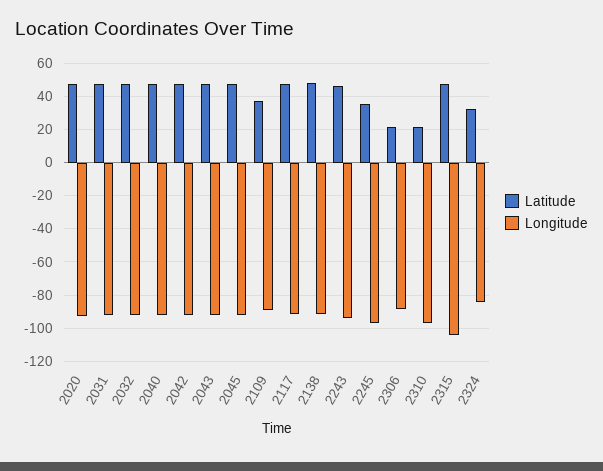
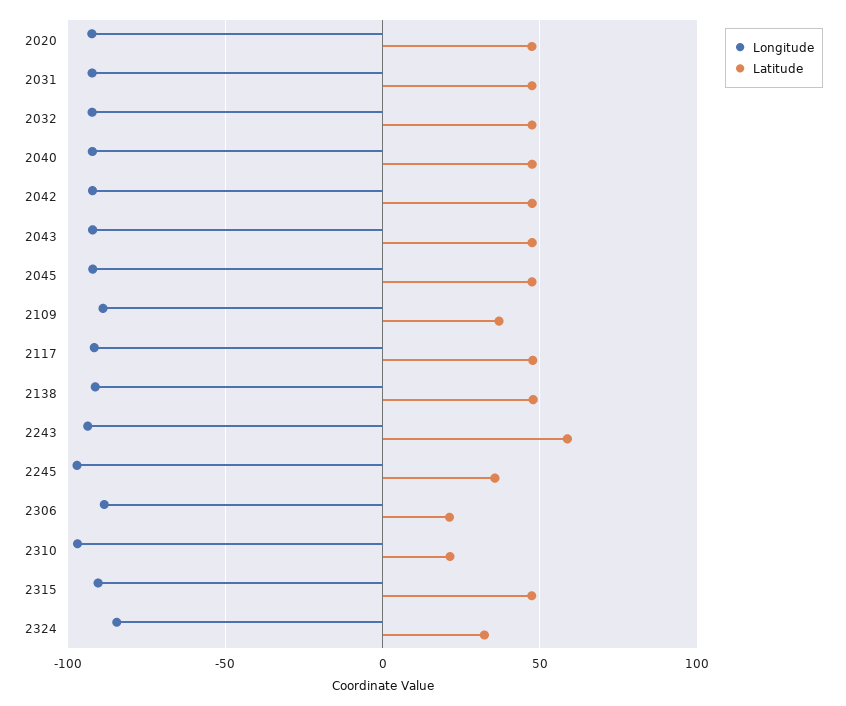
Latitude, 2243: 45 -> 60
Longitude, 2315: -105 -> -90

